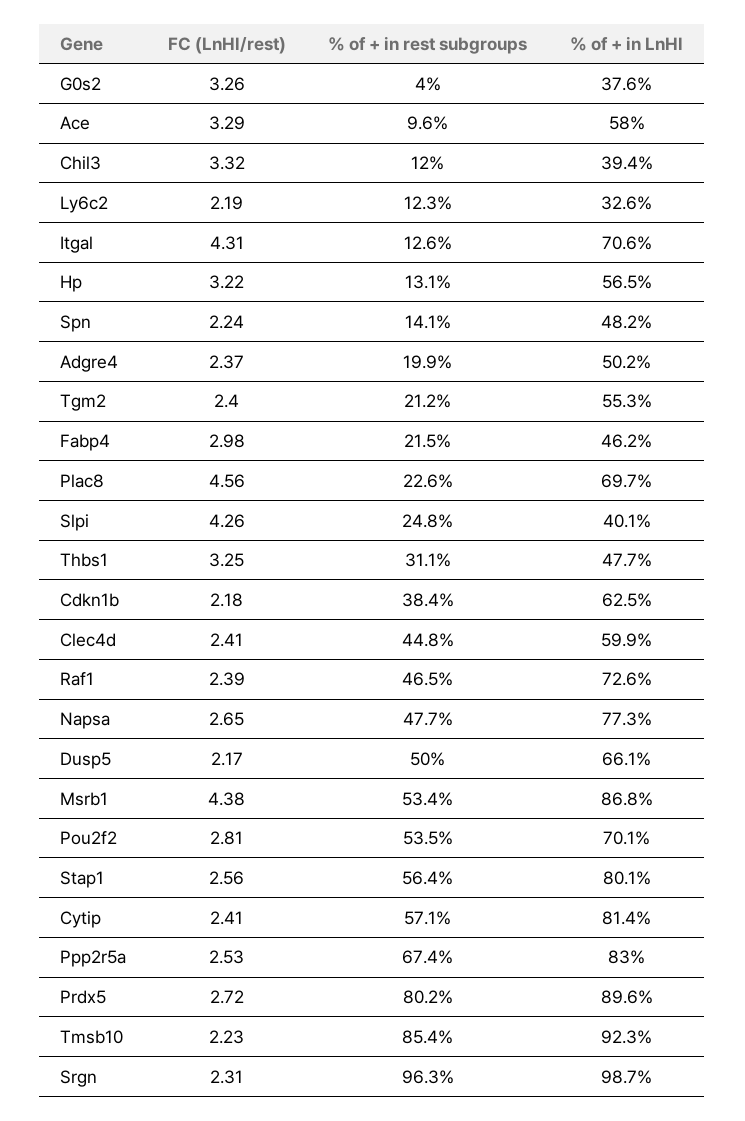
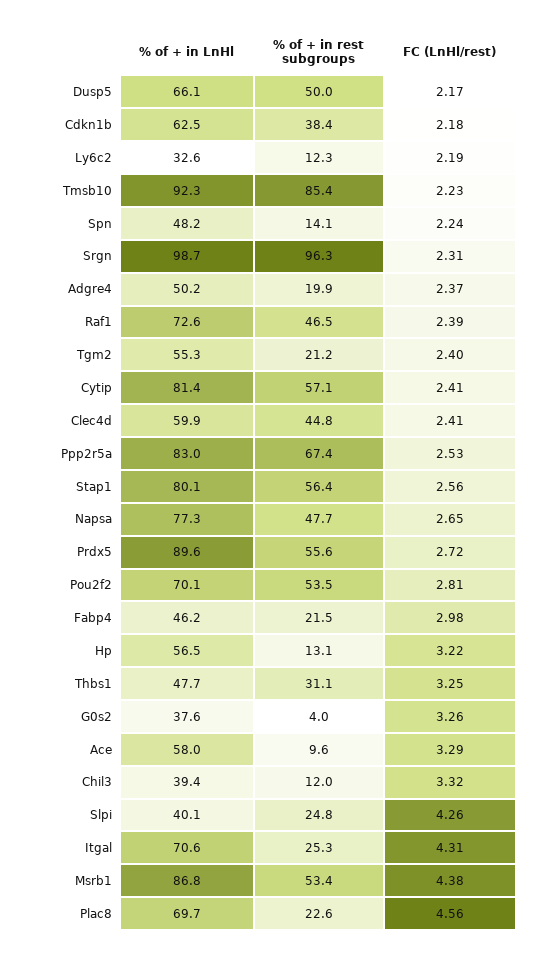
% of + in rest subgroups, Itgal: 12.6 -> 25.3
% of + in rest subgroups, Prdx5: 80.2 -> 55.6

